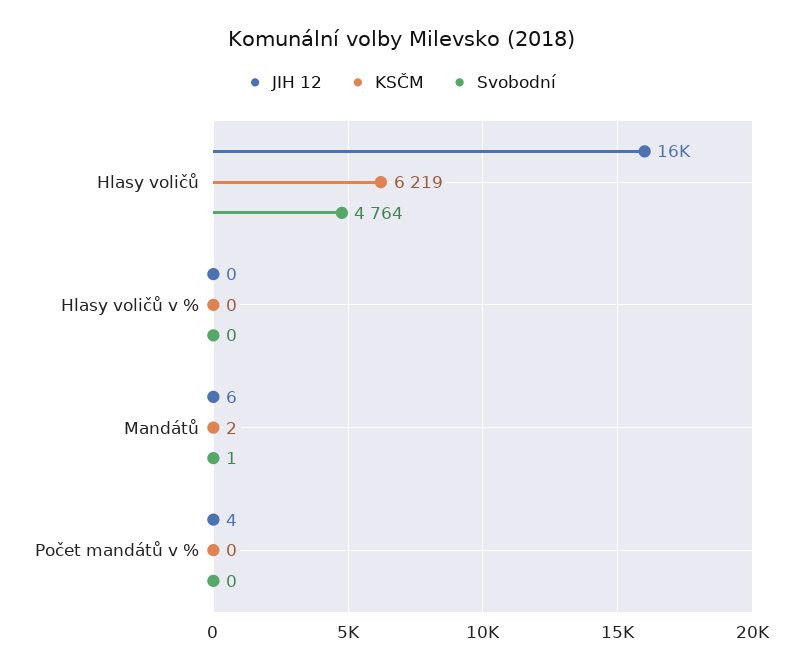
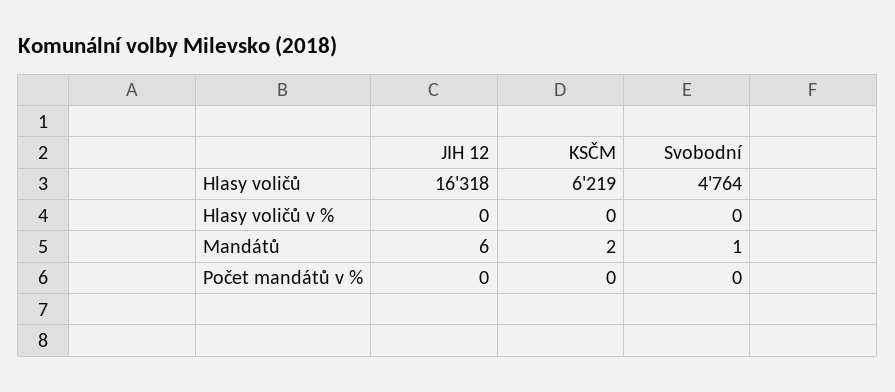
JIH 12, Počet mandátů v %: 4 -> 0

